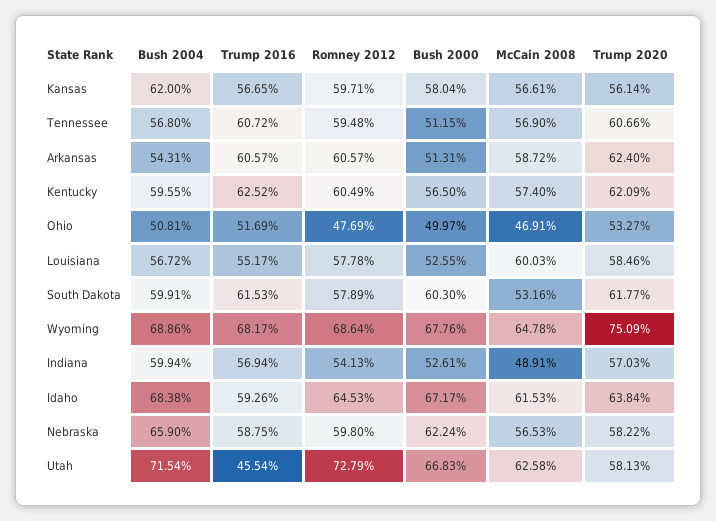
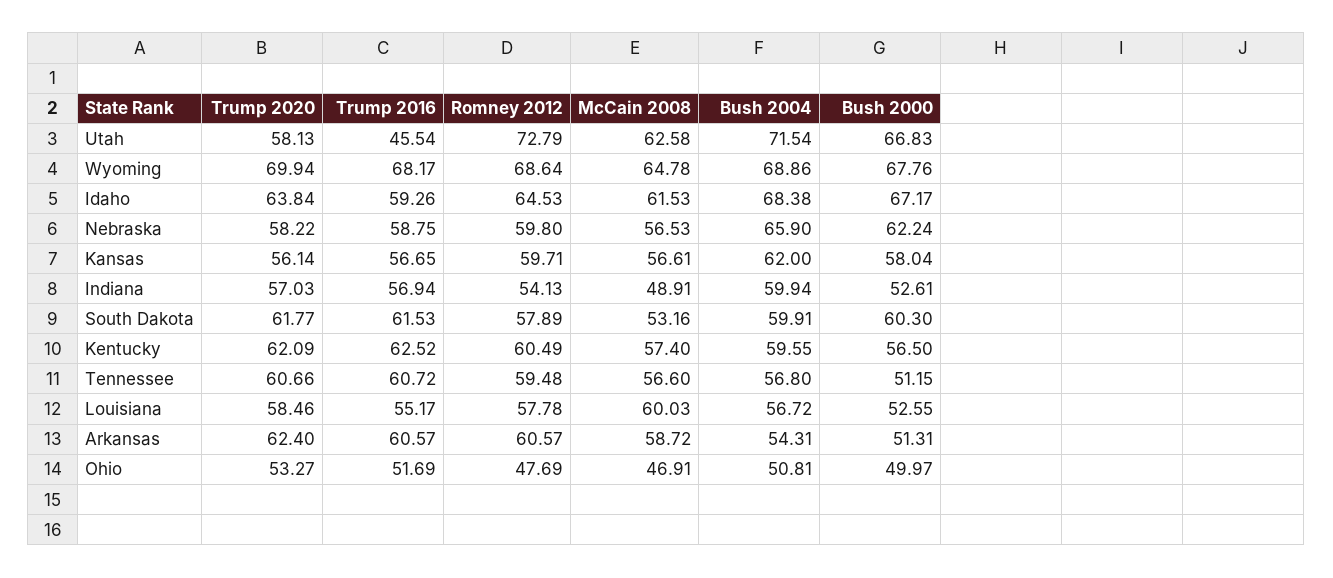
McCain 2008, Tennessee: 56.9 -> 56.6
Trump 2020, Wyoming: 75.09 -> 69.94

